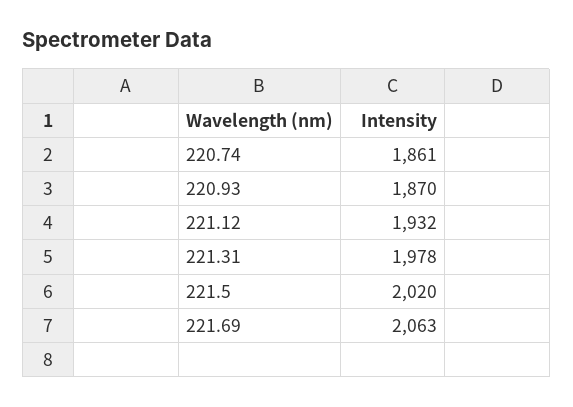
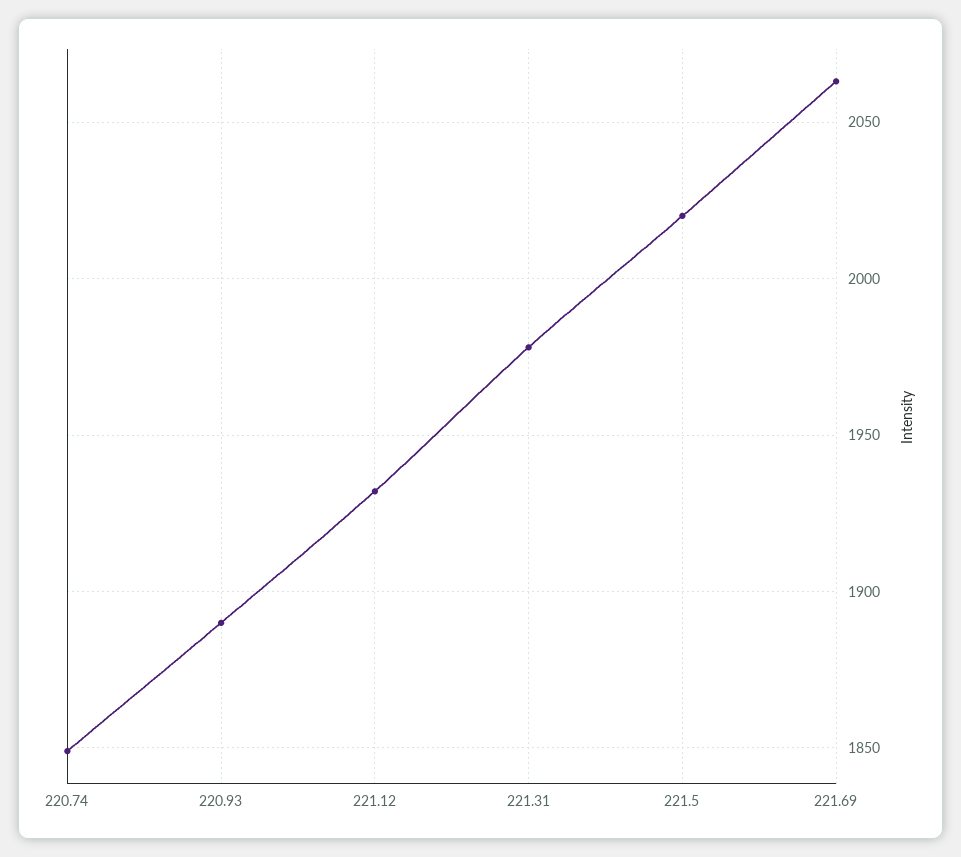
220.74: 1861 -> 1850
220.93: 1870 -> 1890

